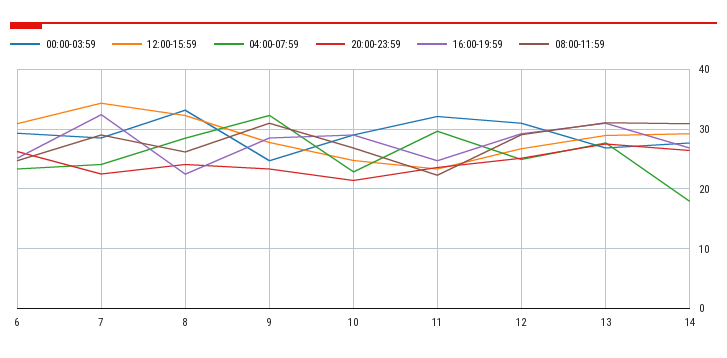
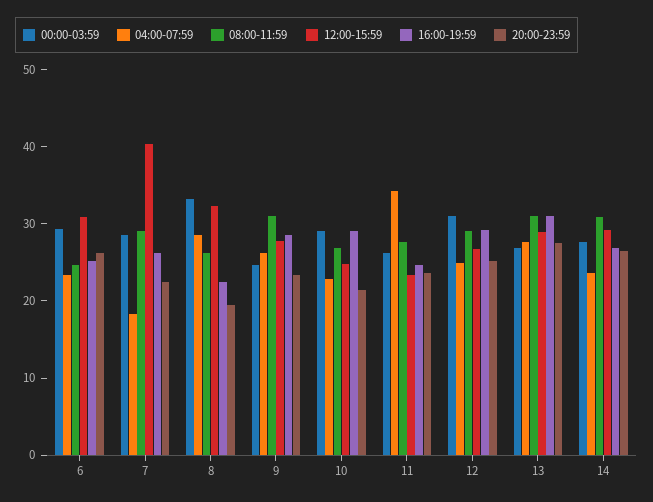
12:00-15:59, 7: 34 -> 40
04:00-07:59, 7: 24 -> 18
16:00-19:59, 7: 32 -> 26
20:00-23:59, 8: 24 -> 20
04:00-07:59, 9: 32 -> 26
00:00-03:59, 11: 32 -> 26
04:00-07:59, 11: 30 -> 34
08:00-11:59, 11: 22 -> 28
04:00-07:59, 14: 18 -> 24

